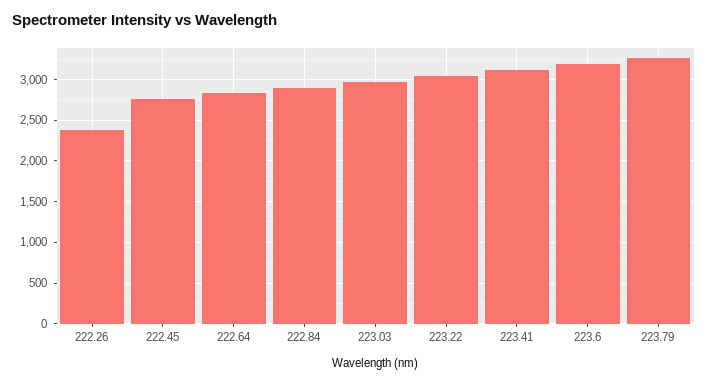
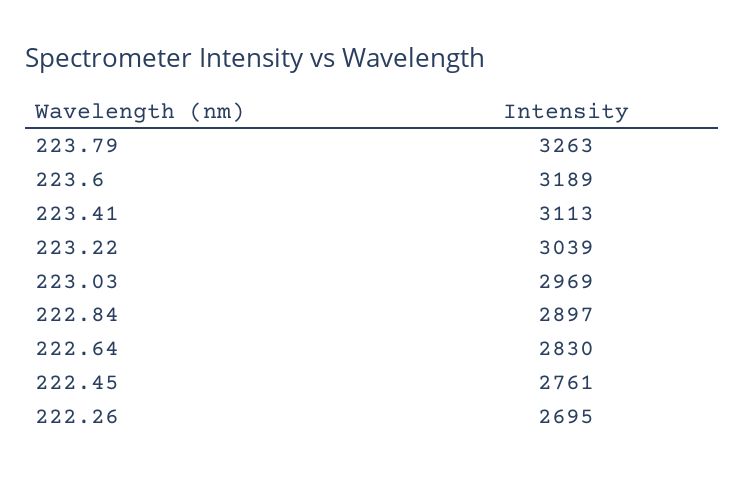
222.26: 2400 -> 2695

